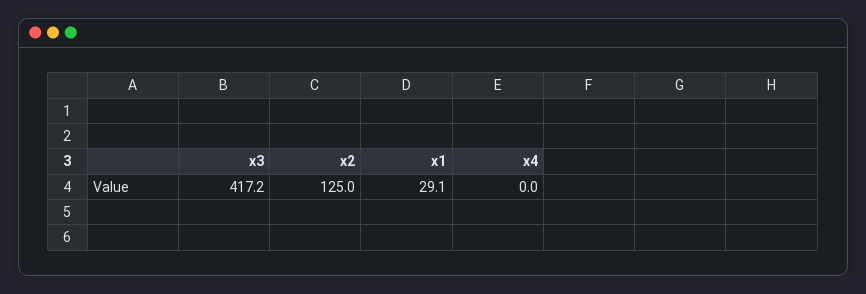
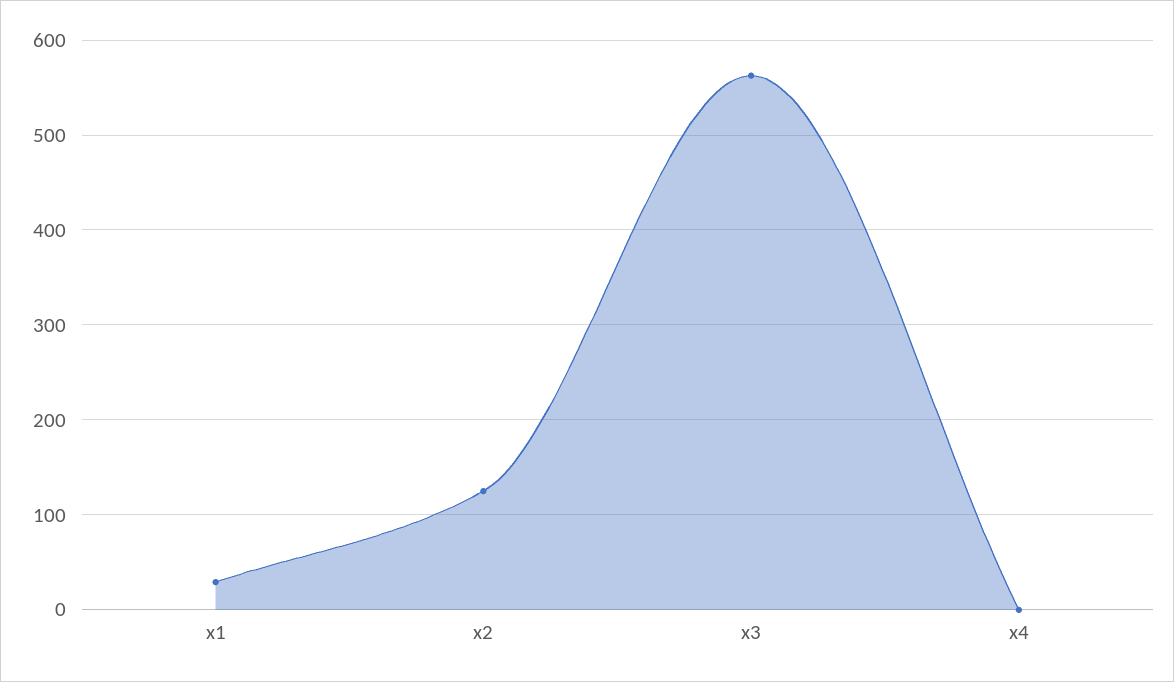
x3: 417.2 -> 560

